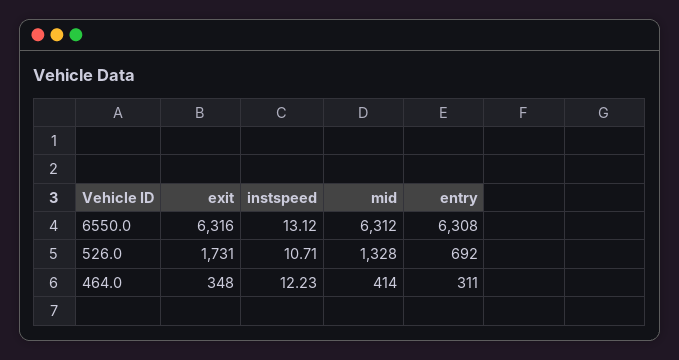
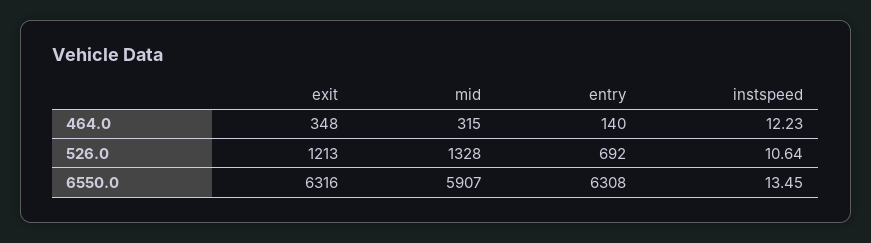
instspeed, 6550.0: 13.12 -> 13.45
mid, 6550.0: 6312 -> 5907
exit, 526.0: 1731 -> 1213
instspeed, 526.0: 10.71 -> 10.64
mid, 464.0: 414 -> 315
entry, 464.0: 311 -> 140

